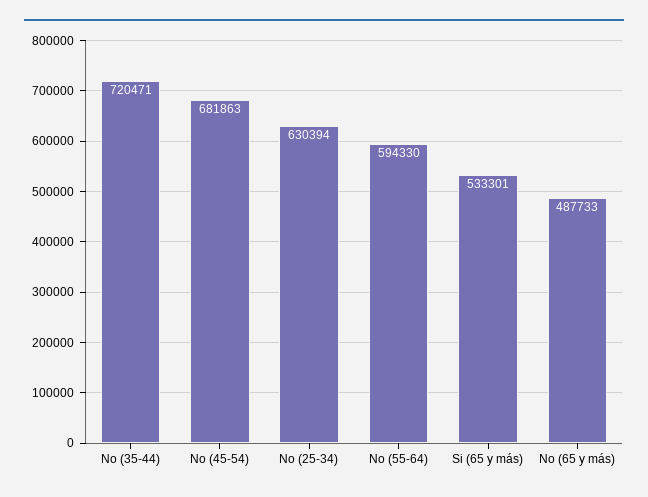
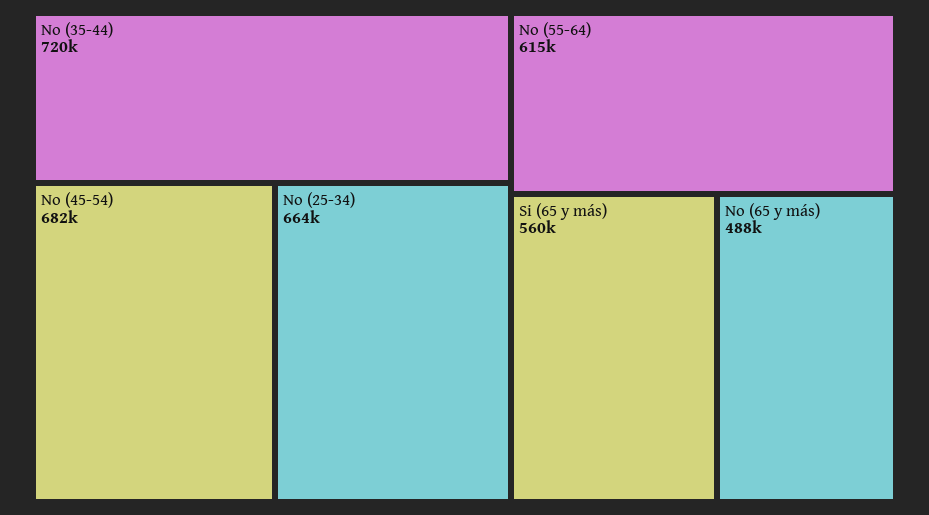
No (25-34): 630394 -> 664000
No (55-64): 594330 -> 615000
Si (65 y más): 533301 -> 560000

